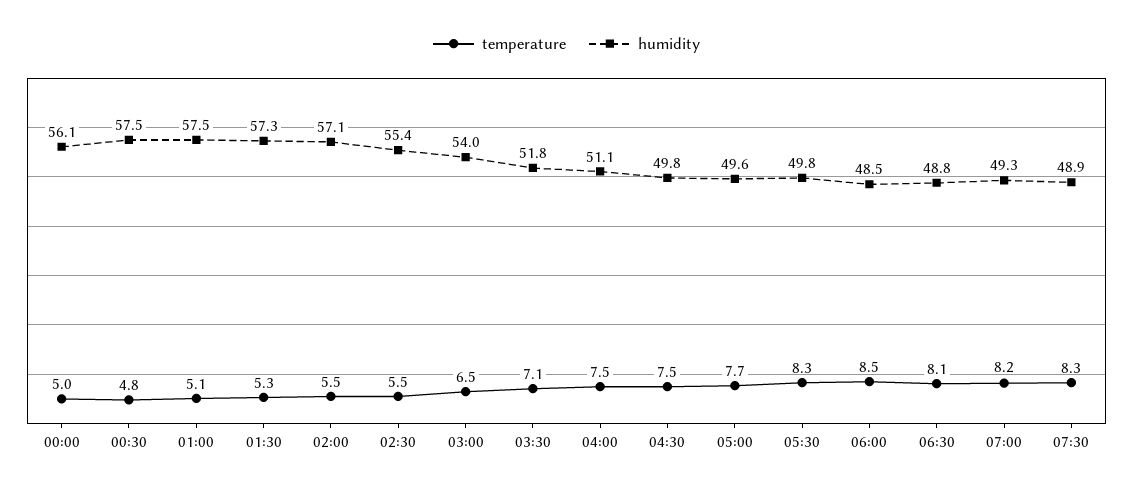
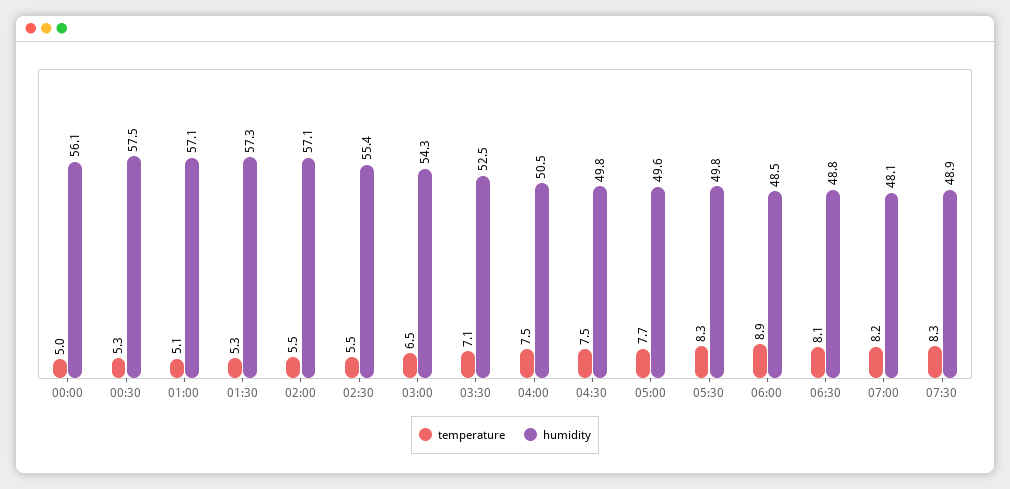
temperature, 00:30: 4.8 -> 5.3
humidity, 01:00: 57.5 -> 57.1
humidity, 03:00: 54 -> 54.3
humidity, 03:30: 51.8 -> 52.5
humidity, 04:00: 51.1 -> 50.5
temperature, 06:00: 8.5 -> 8.9
humidity, 07:00: 49.3 -> 48.1

